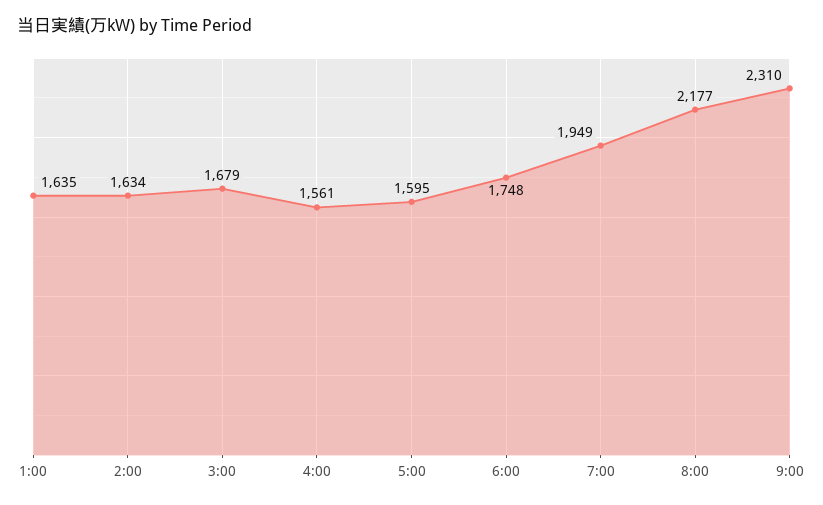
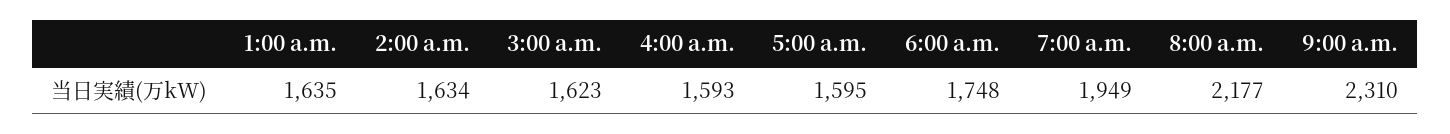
3:00: 1679 -> 1623
4:00: 1561 -> 1593

